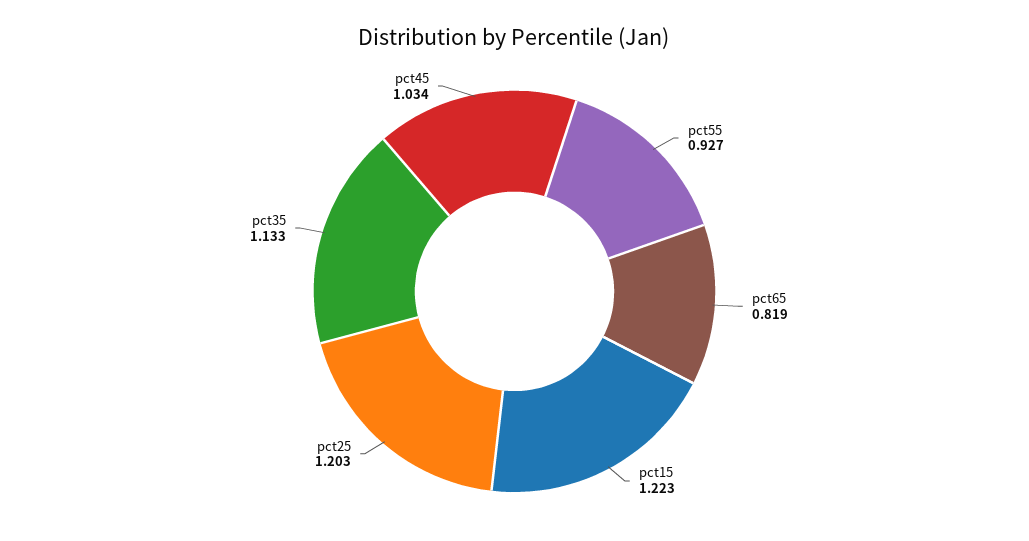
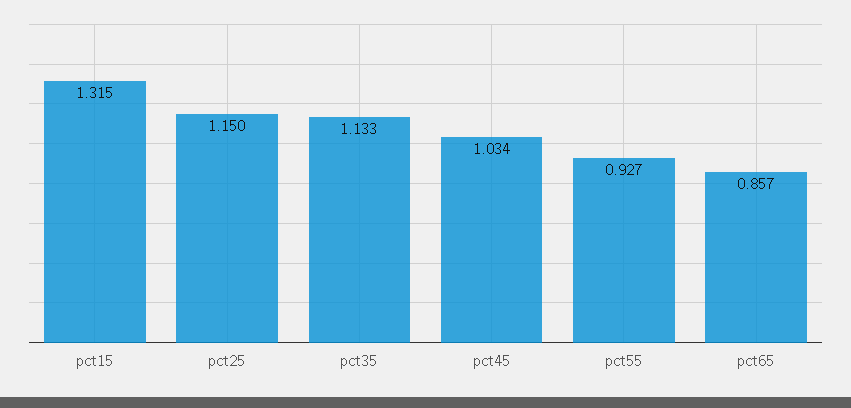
pct65: 0.819 -> 0.857
pct15: 1.223 -> 1.315
pct25: 1.203 -> 1.15

